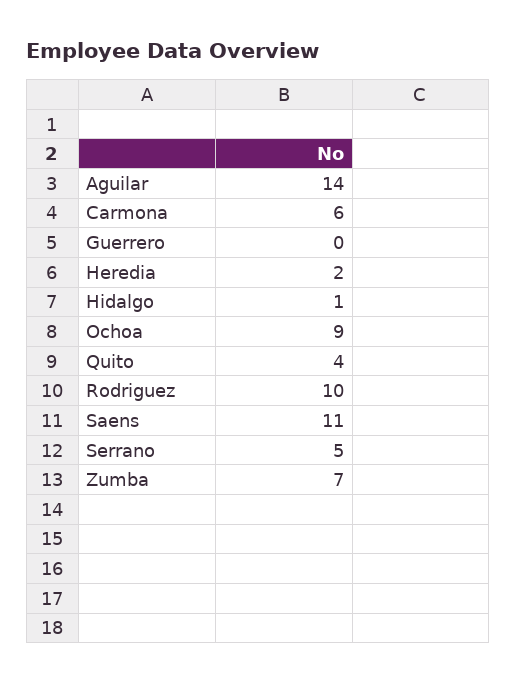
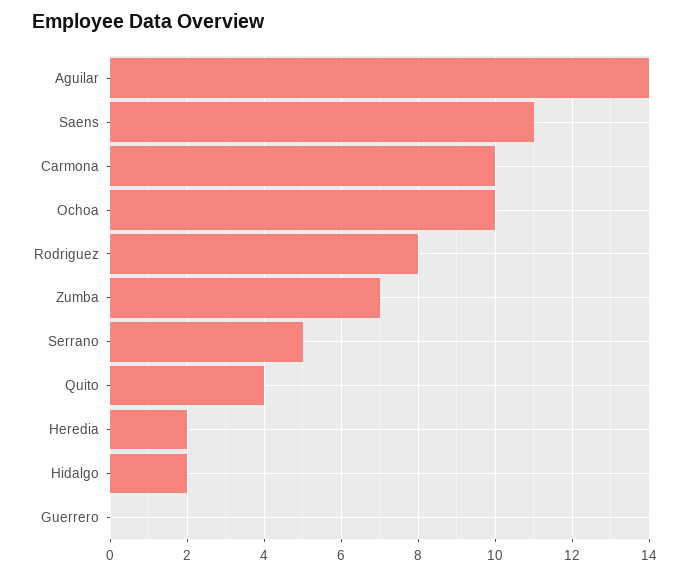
Carmona: 6 -> 10
Hidalgo: 1 -> 2
Ochoa: 9 -> 10
Rodriguez: 10 -> 8

